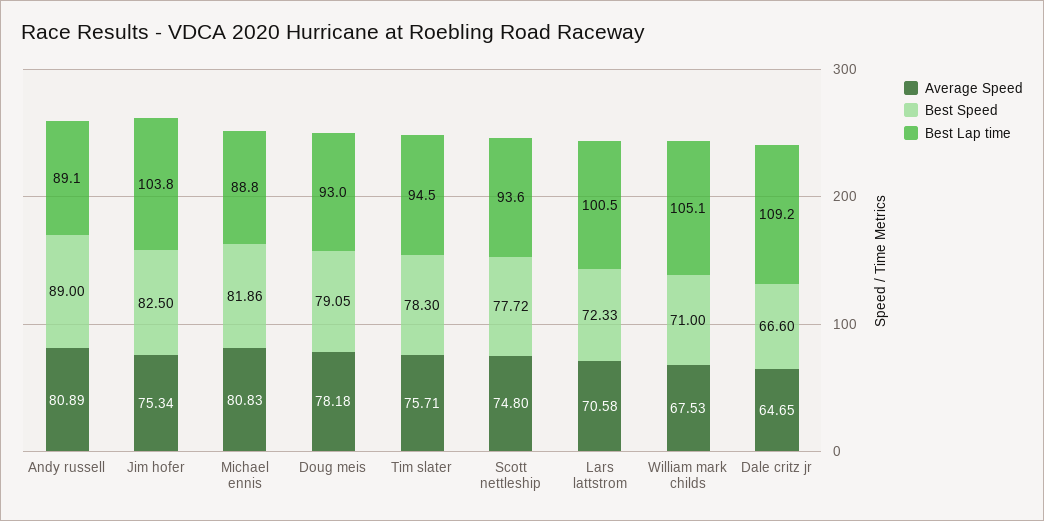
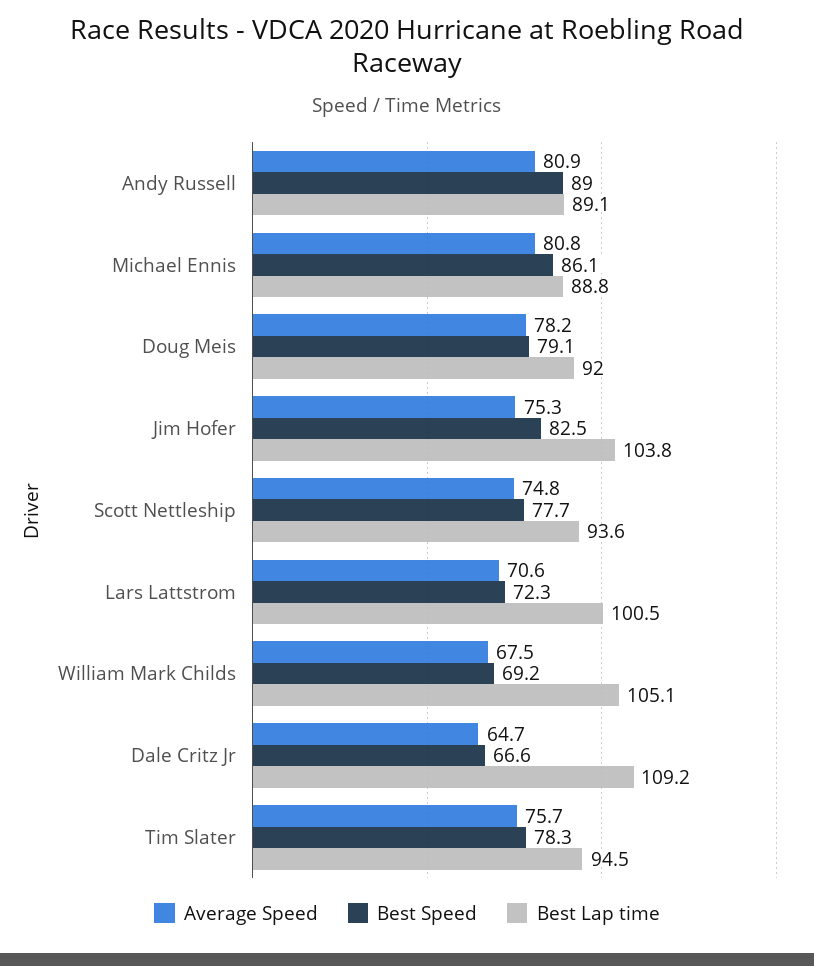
Best Speed, Michael ennis: 81.86 -> 86.1
Best Lap time, Doug meis: 93 -> 92
Best Speed, William mark childs: 71 -> 69.2

